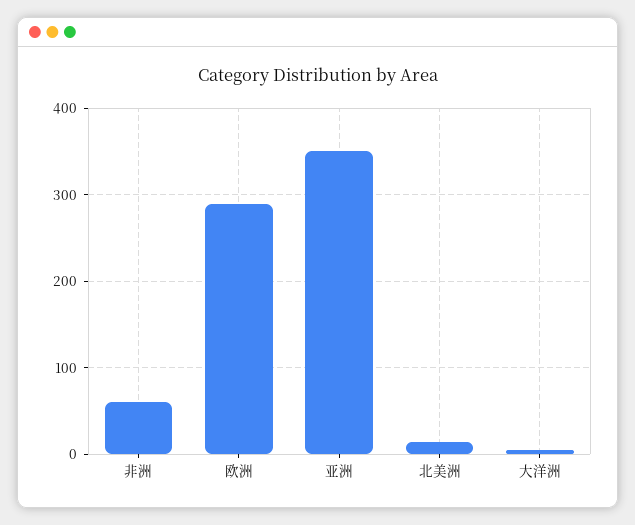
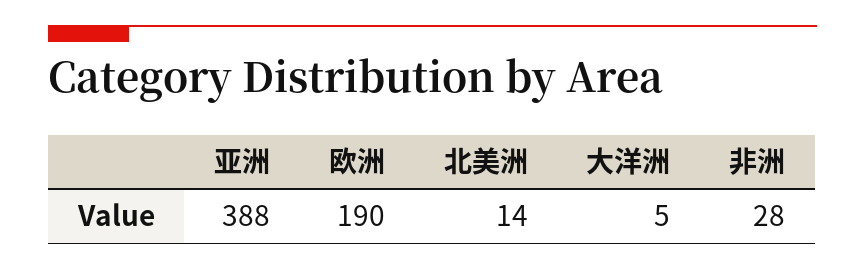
非洲: 60 -> 28
欧洲: 290 -> 190
亚洲: 350 -> 388

